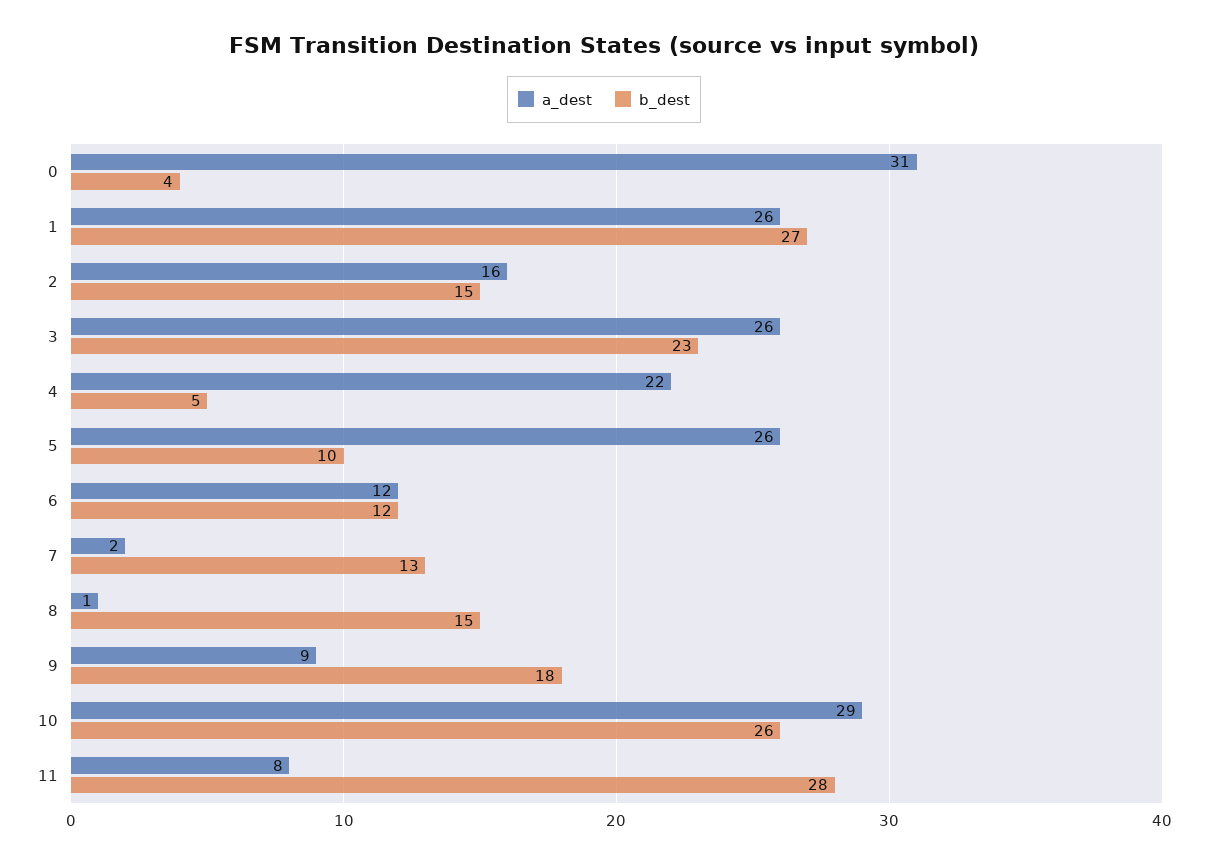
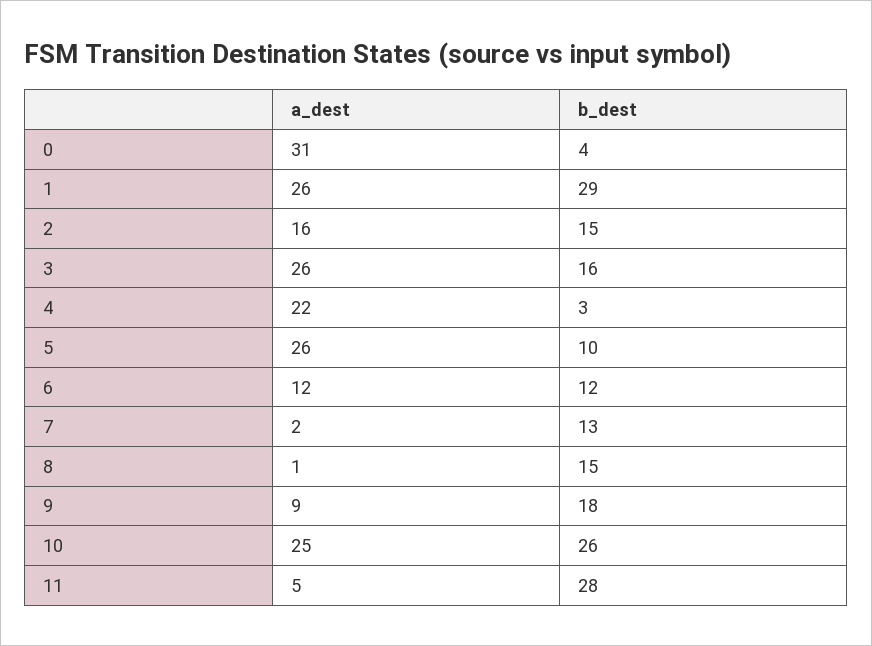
b_dest, 1: 27 -> 29
b_dest, 3: 23 -> 16
b_dest, 4: 5 -> 3
a_dest, 10: 29 -> 25
a_dest, 11: 8 -> 5

